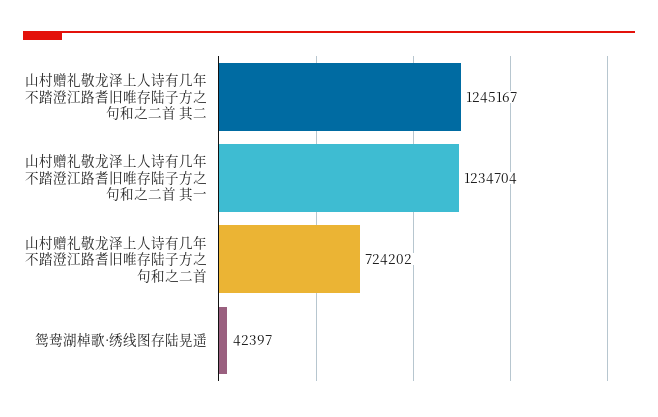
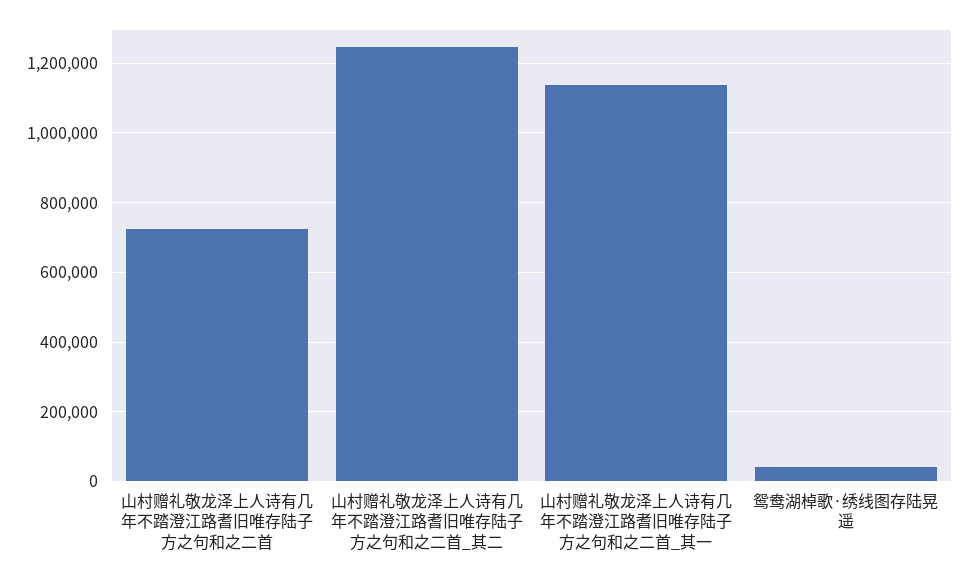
山村赠礼敬龙泽上人诗有几年不踏澄江路耆旧唯存陆子方之句和之二首 其一: 1234704 -> 1140000

